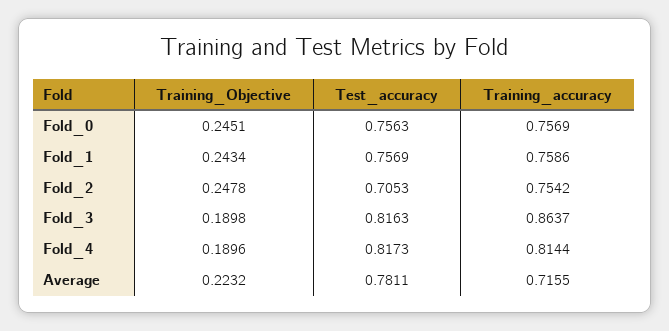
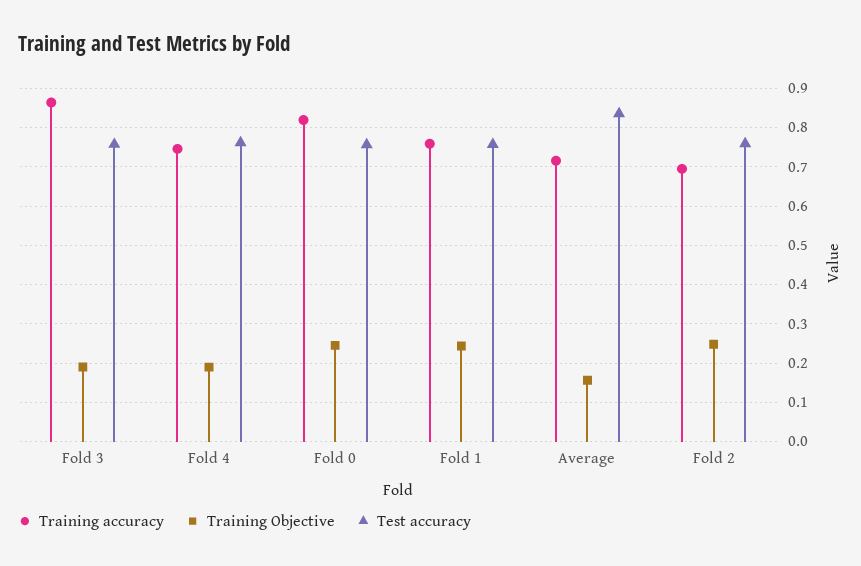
Training_accuracy, Fold_0: 0.7569 -> 0.82
Test_accuracy, Fold_2: 0.7053 -> 0.76
Training_accuracy, Fold_2: 0.7542 -> 0.7
Test_accuracy, Fold_3: 0.8163 -> 0.76
Test_accuracy, Fold_4: 0.8173 -> 0.76
Training_accuracy, Fold_4: 0.8144 -> 0.74
Training_Objective, Average: 0.2232 -> 0.16
Test_accuracy, Average: 0.7811 -> 0.84

